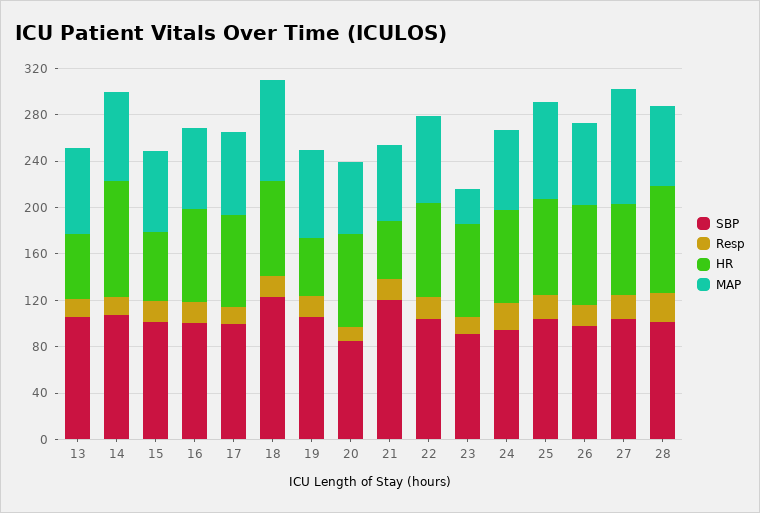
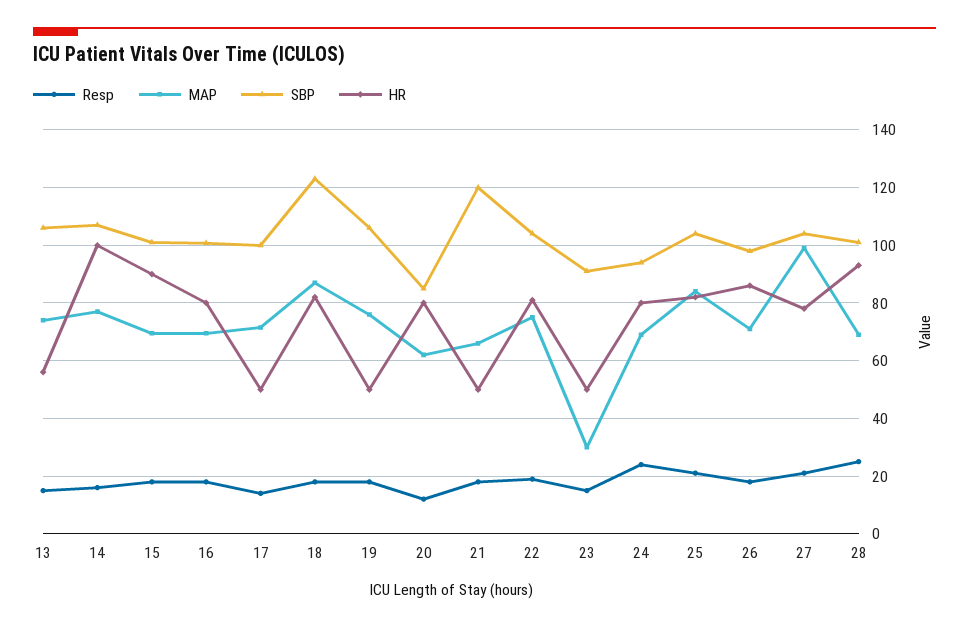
HR, 15: 60 -> 90
HR, 17: 80 -> 50
HR, 23: 80 -> 50

